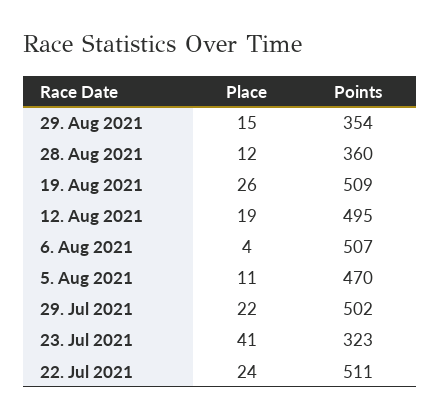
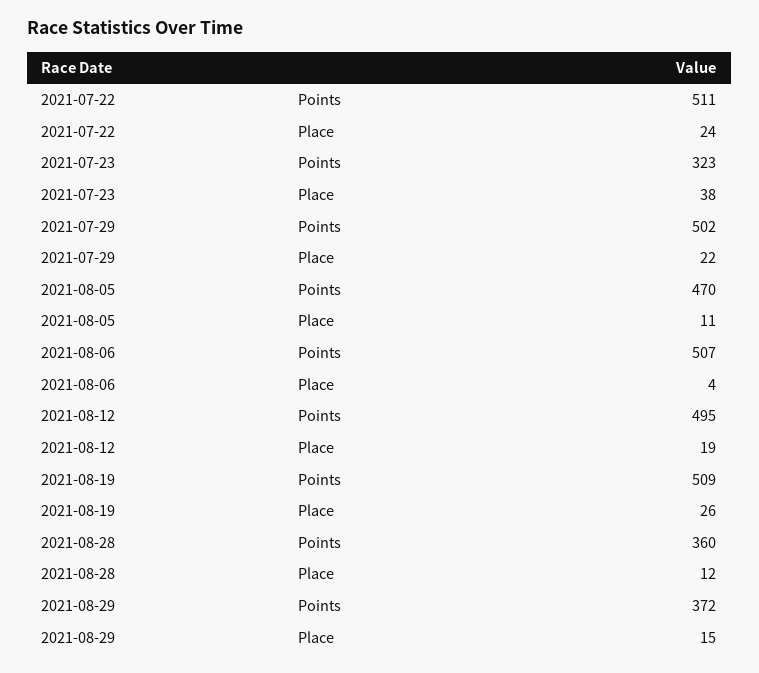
Points, 29. Aug 2021: 354 -> 372
Place, 23. Jul 2021: 41 -> 38

